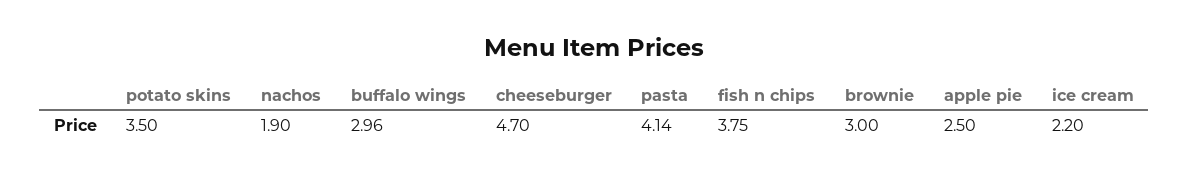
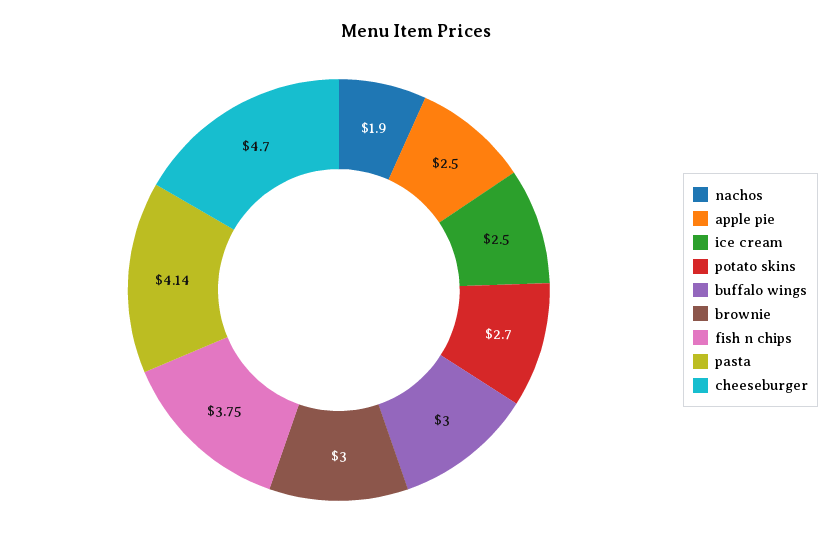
potato skins: 3.5 -> 2.7
buffalo wings: 2.96 -> 3
ice cream: 2.2 -> 2.5

